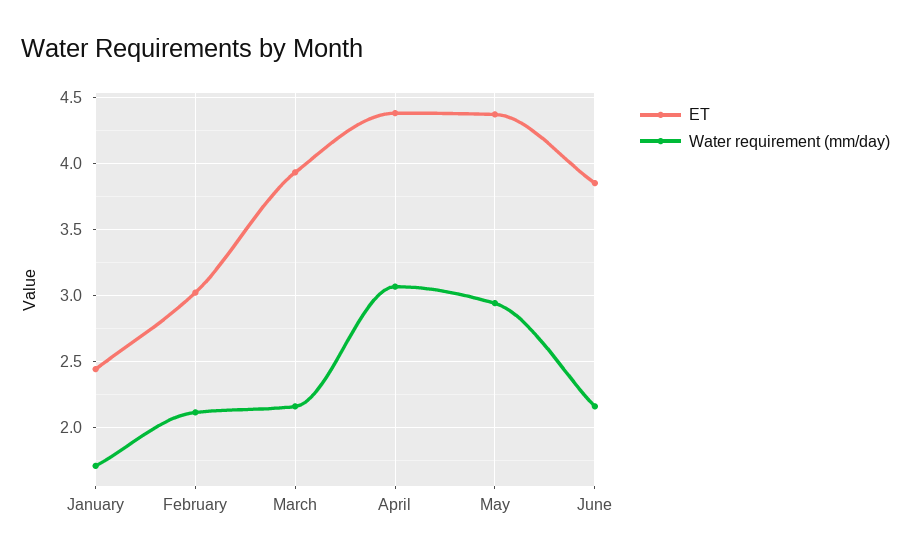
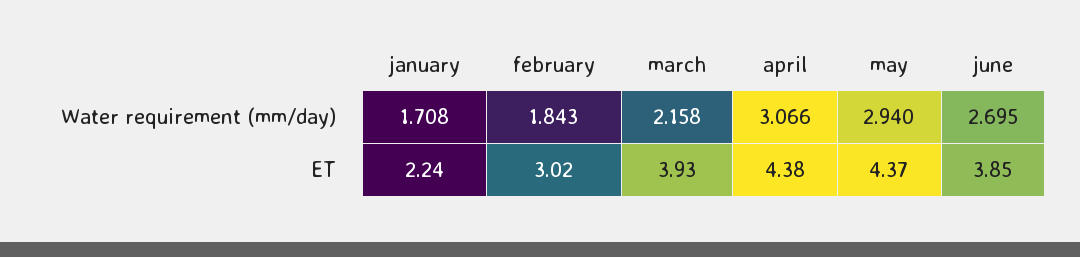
ET, January: 2.45 -> 2.24
Water requirement (mm/day), February: 2.1 -> 1.843
Water requirement (mm/day), June: 2.15 -> 2.695

